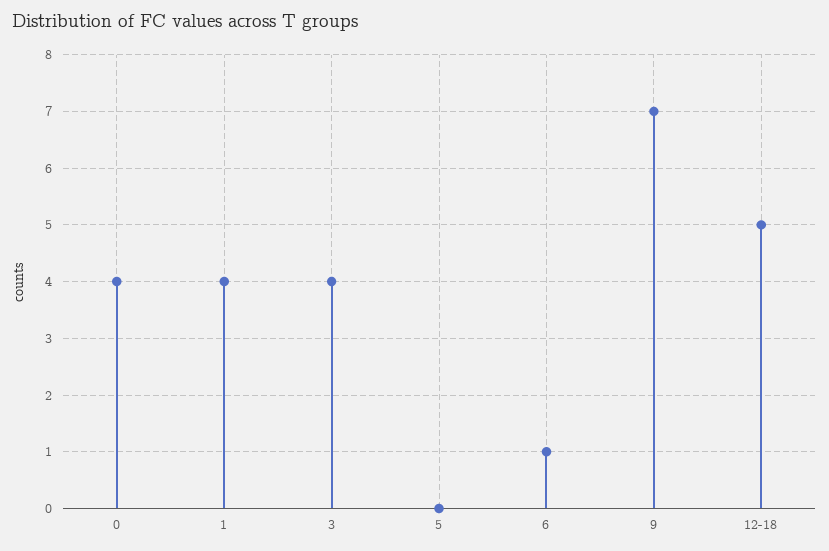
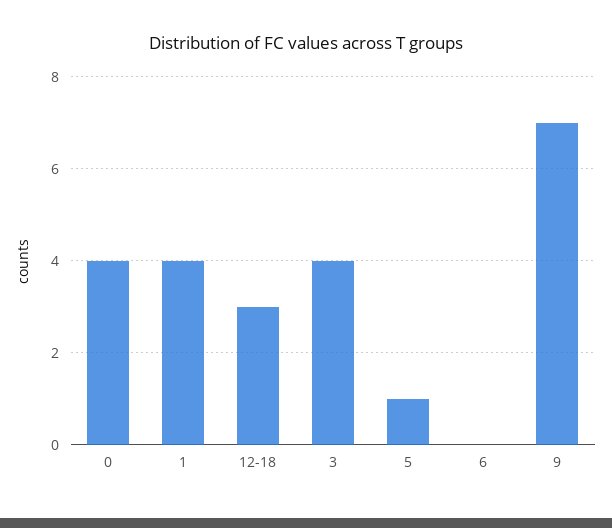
5: 0 -> 1
6: 1 -> 0
12-18: 5 -> 3

